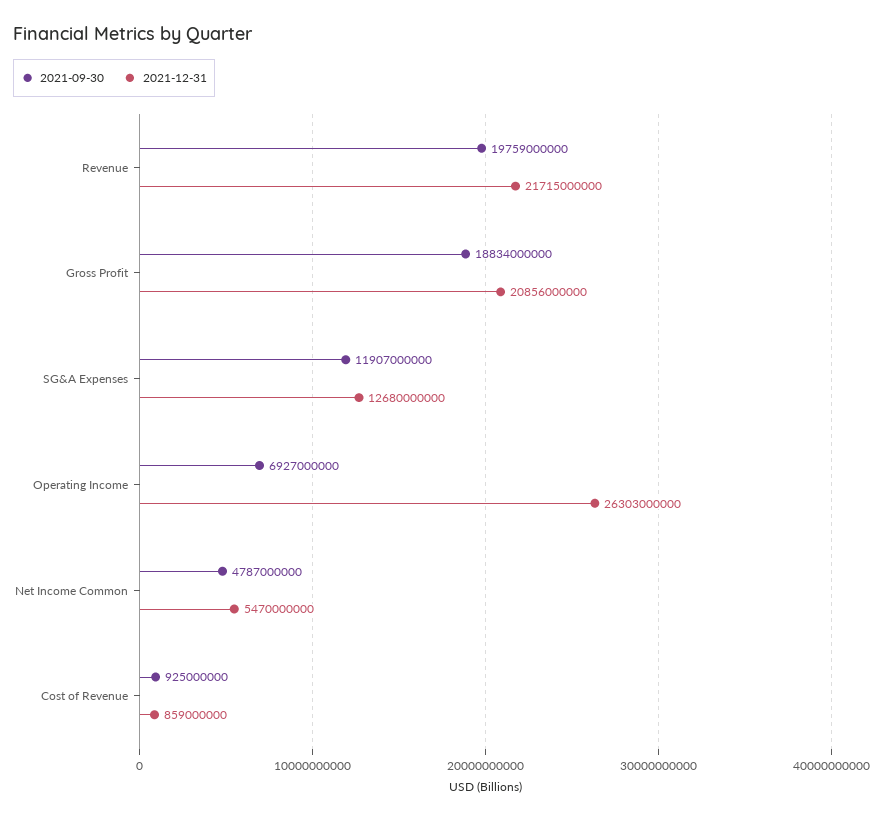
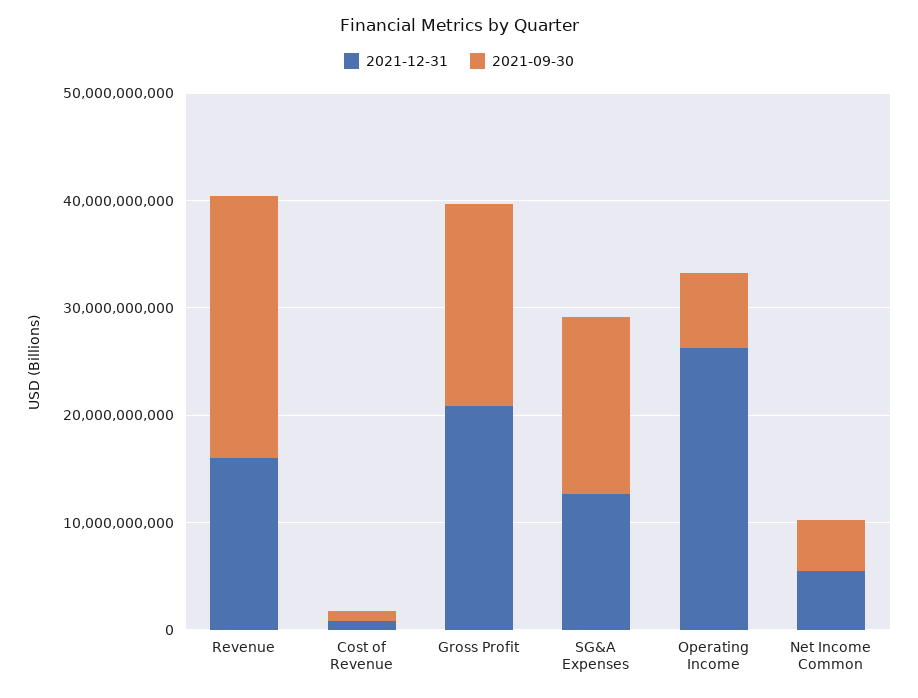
2021-09-30, Revenue: 19759000000 -> 24000000000
2021-12-31, Revenue: 21715000000 -> 16000000000
2021-09-30, SG&A Expenses: 11907000000 -> 16000000000

